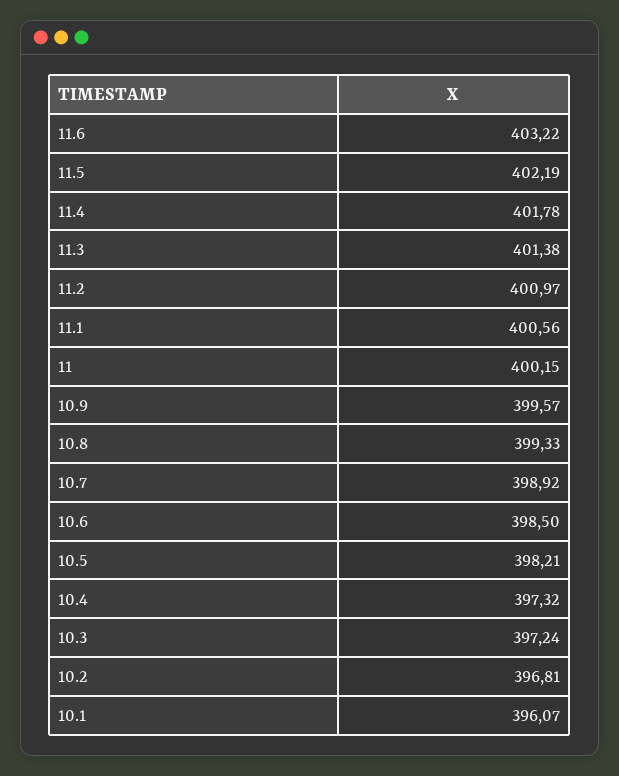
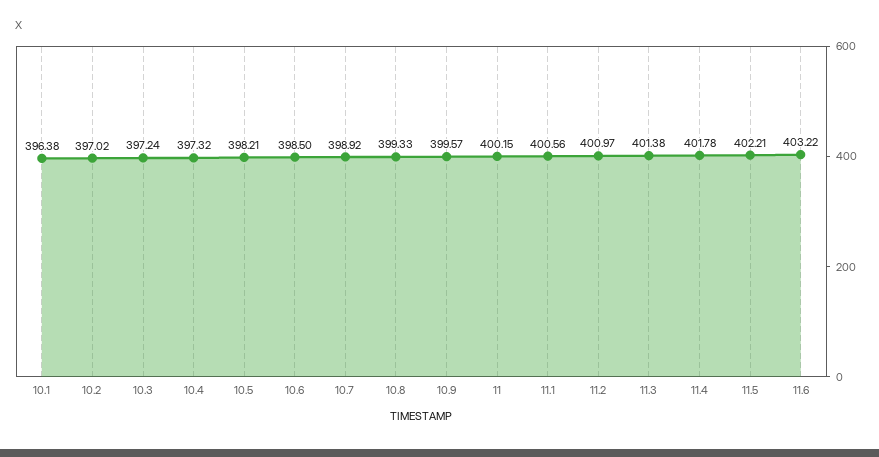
11.5: 402.19 -> 402.21
10.2: 396.81 -> 397.02
10.1: 396.07 -> 396.38

